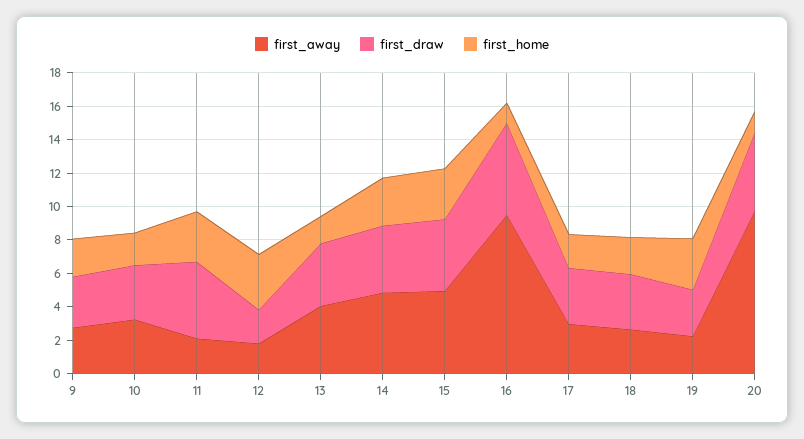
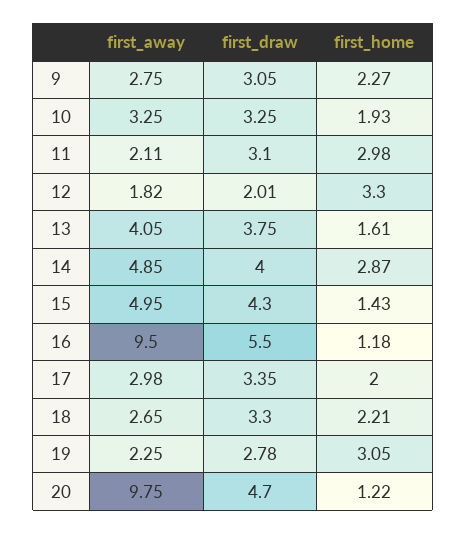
first_draw, 11: 4.5 -> 3.1
first_home, 15: 3 -> 1.43

